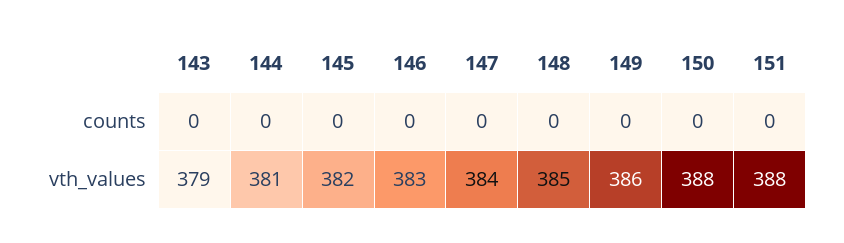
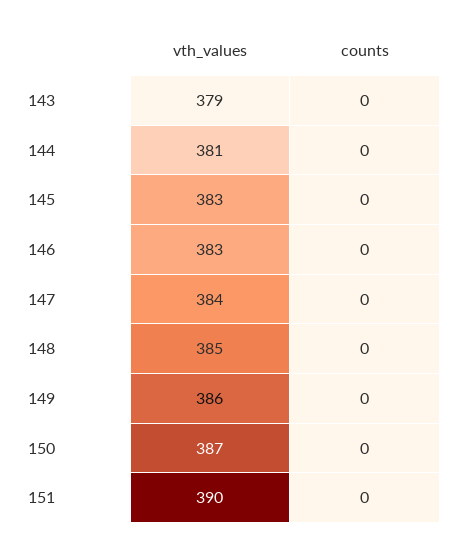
145, vth_values: 382 -> 383
150, vth_values: 388 -> 387
151, vth_values: 388 -> 390

